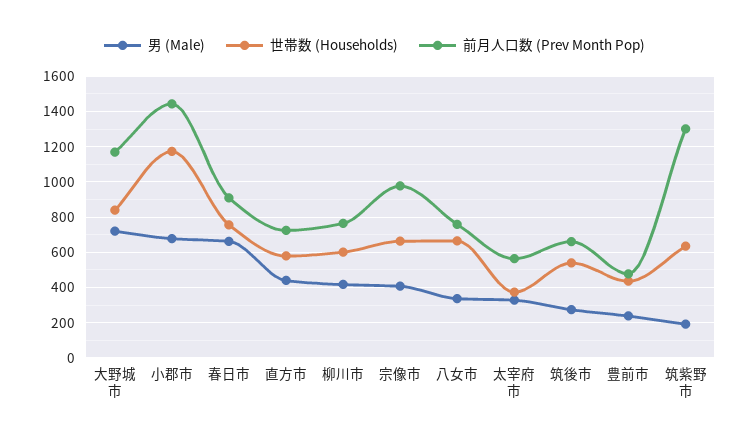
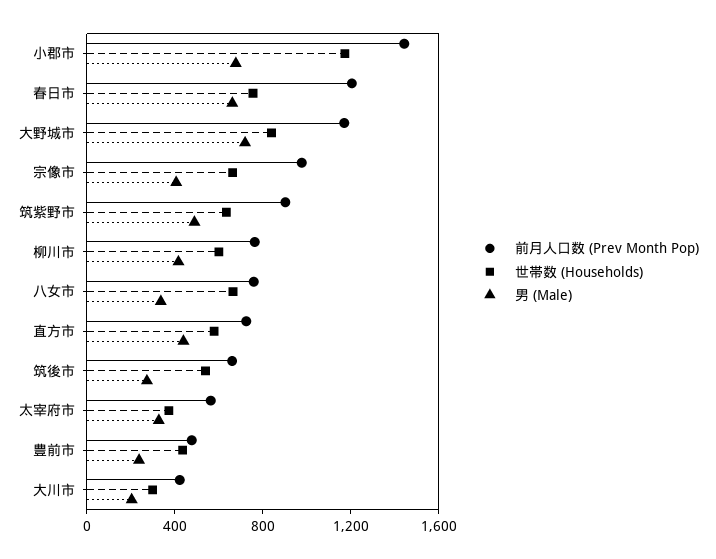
前月人口数 (Prev Month Pop), 春日市: 900 -> 1200
男 (Male), 筑紫野市: 200 -> 500
前月人口数 (Prev Month Pop), 筑紫野市: 1300 -> 900
前月人口数 (Prev Month Pop), 大川市: none -> 400
世帯数 (Households), 大川市: none -> 300
男 (Male), 大川市: none -> 200

